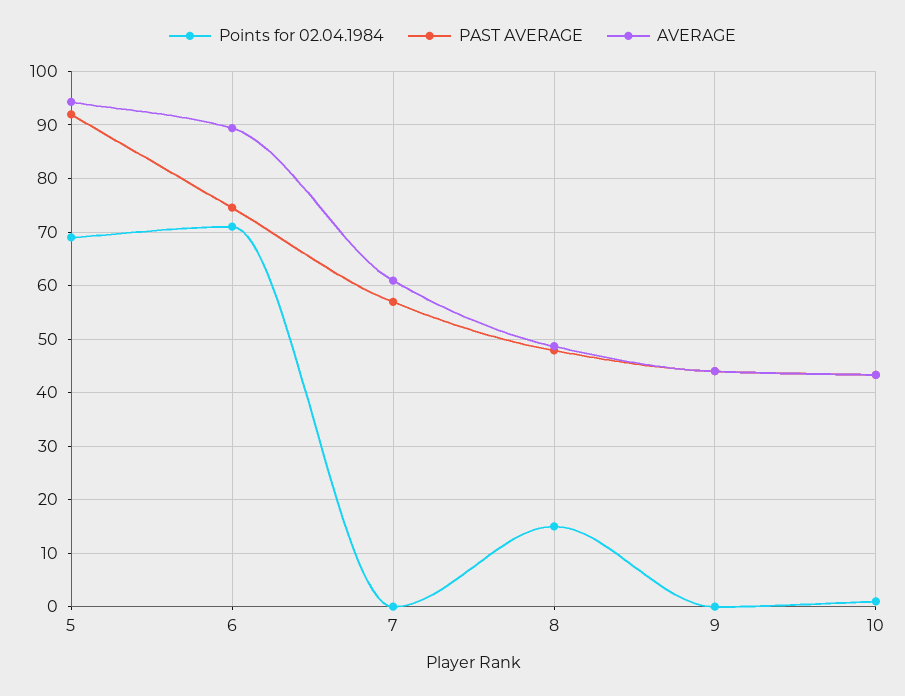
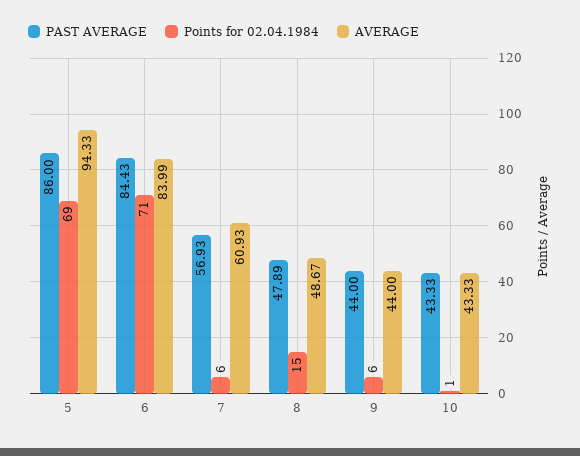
PAST AVERAGE, 5: 92 -> 86
PAST AVERAGE, 6: 74 -> 84.43
AVERAGE, 6: 90 -> 83.99
Points for 02.04.1984, 7: 0 -> 6
Points for 02.04.1984, 9: 0 -> 6

